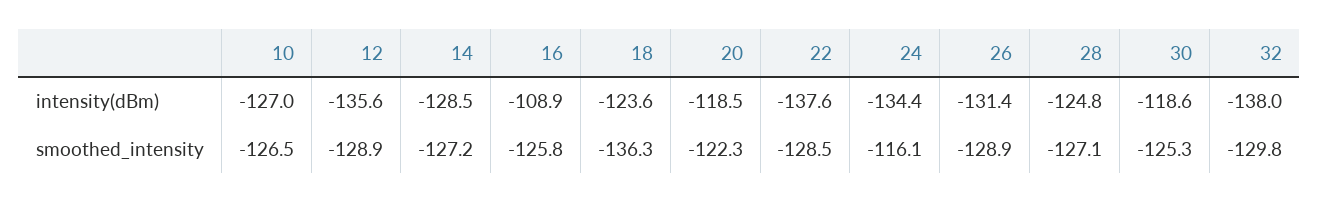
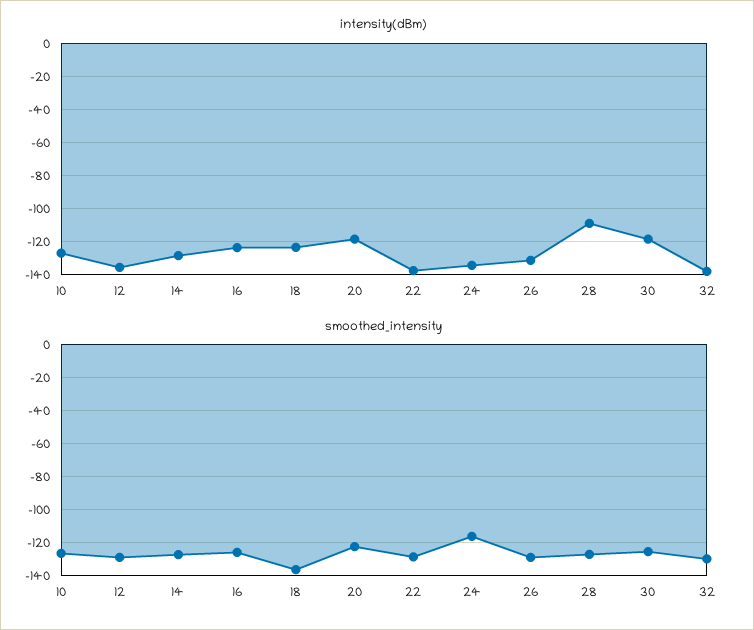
intensity(dBm), 16: -108.9 -> -125
intensity(dBm), 28: -124.8 -> -110

